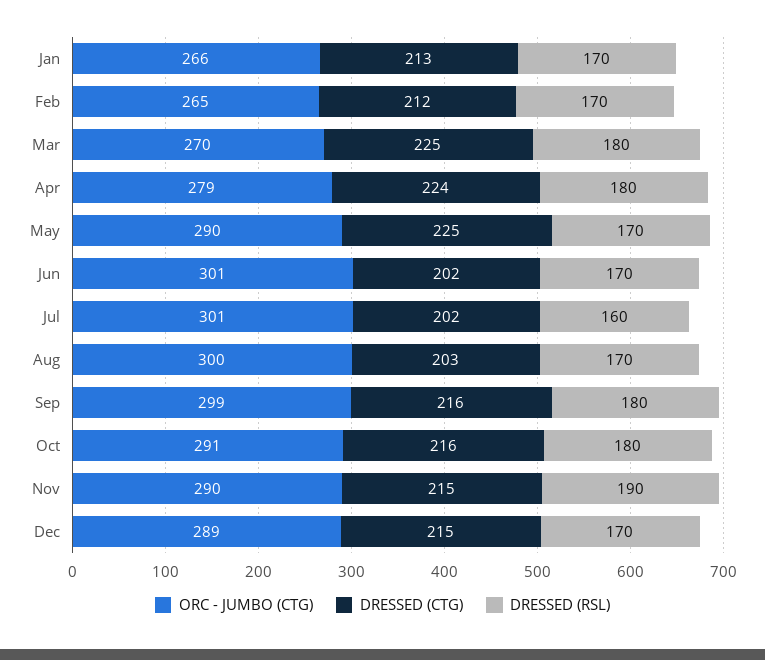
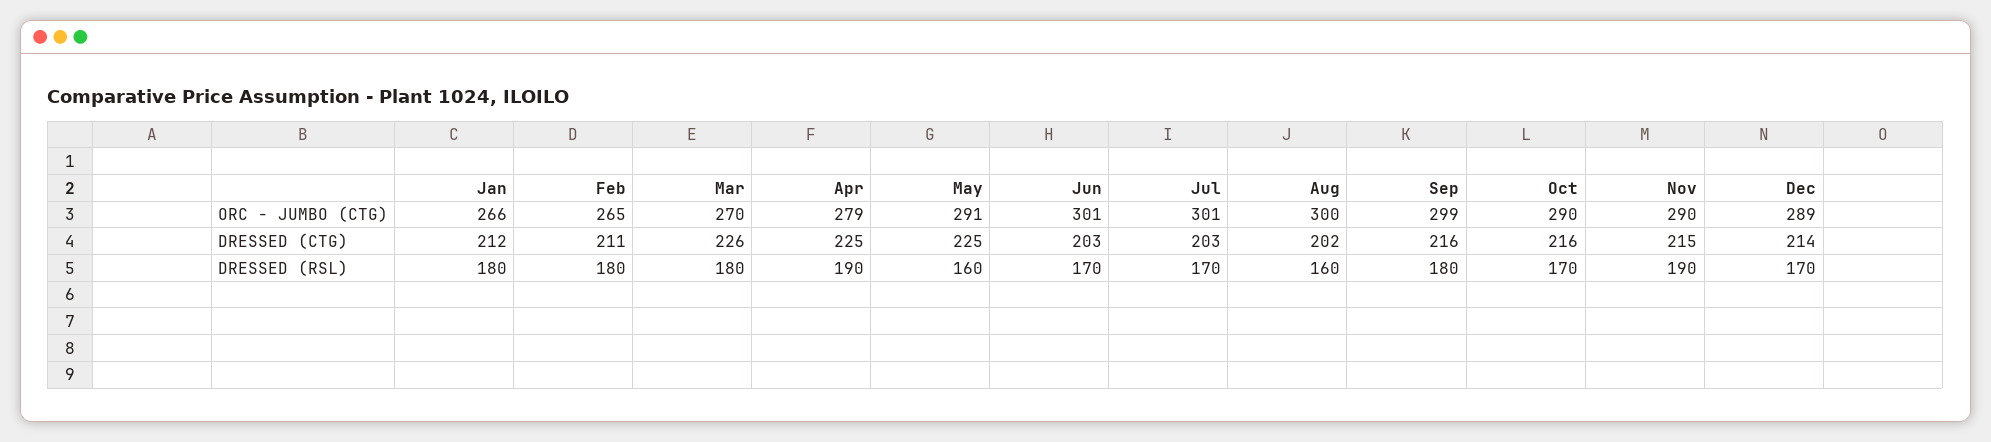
DRESSED (CTG), Jan: 213 -> 212
DRESSED (RSL), Jan: 170 -> 180
DRESSED (CTG), Feb: 212 -> 211
DRESSED (RSL), Feb: 170 -> 180
DRESSED (CTG), Mar: 225 -> 226
DRESSED (CTG), Apr: 224 -> 225
DRESSED (RSL), Apr: 180 -> 190
ORC - JUMBO (CTG), May: 290 -> 291
DRESSED (RSL), May: 170 -> 160
DRESSED (CTG), Jun: 202 -> 203
DRESSED (CTG), Jul: 202 -> 203
DRESSED (RSL), Jul: 160 -> 170
DRESSED (CTG), Aug: 203 -> 202
DRESSED (RSL), Aug: 170 -> 160
ORC - JUMBO (CTG), Oct: 291 -> 290
DRESSED (RSL), Oct: 180 -> 170
DRESSED (CTG), Dec: 215 -> 214

